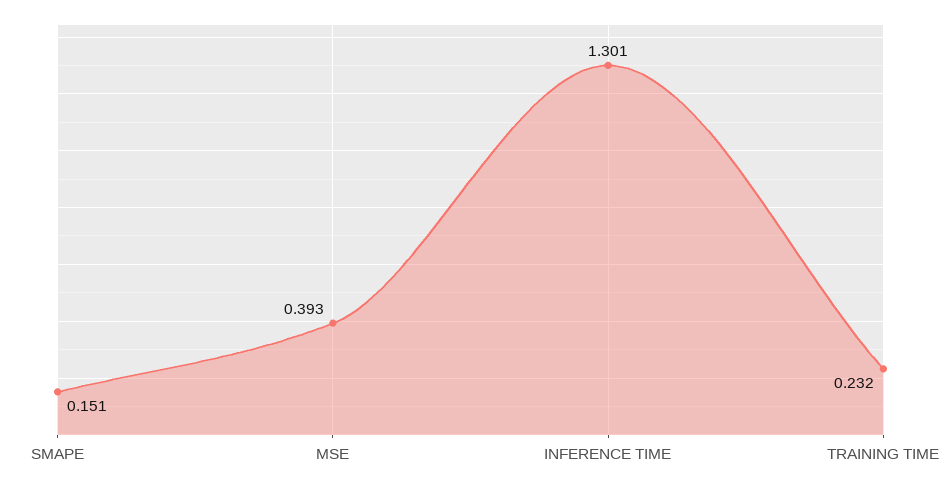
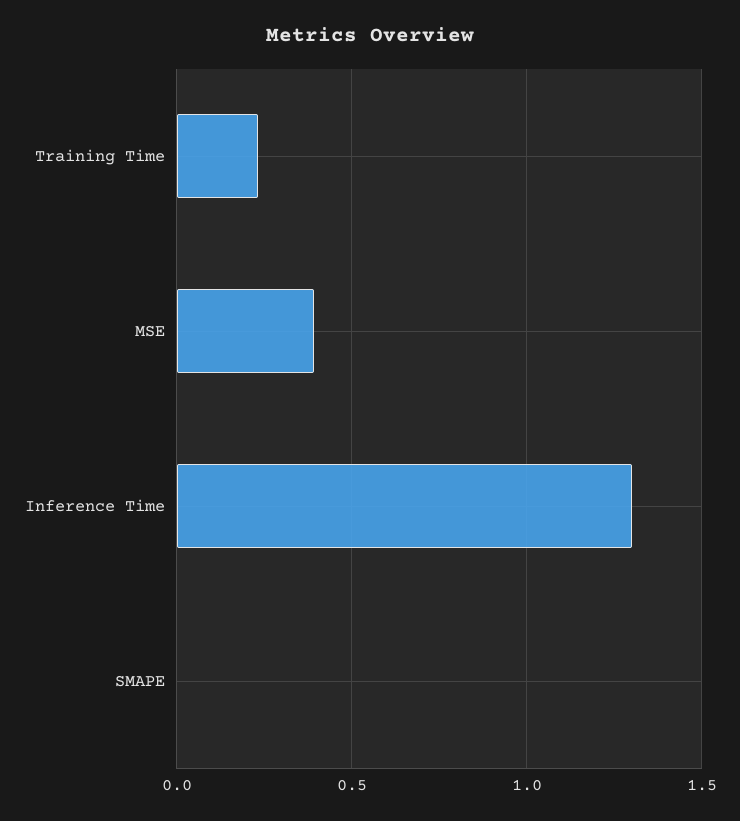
SMAPE: 0.151 -> 0

